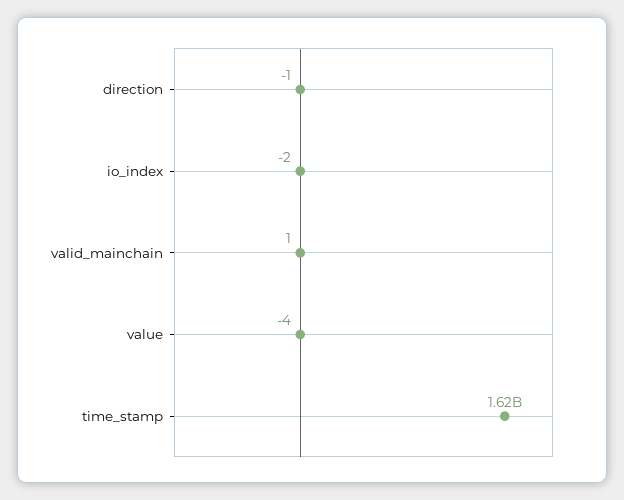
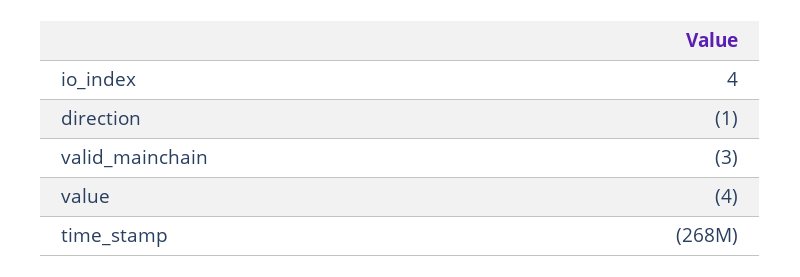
io_index: -2 -> 4
valid_mainchain: 1 -> -3
time_stamp: 1620000000 -> -268000000

